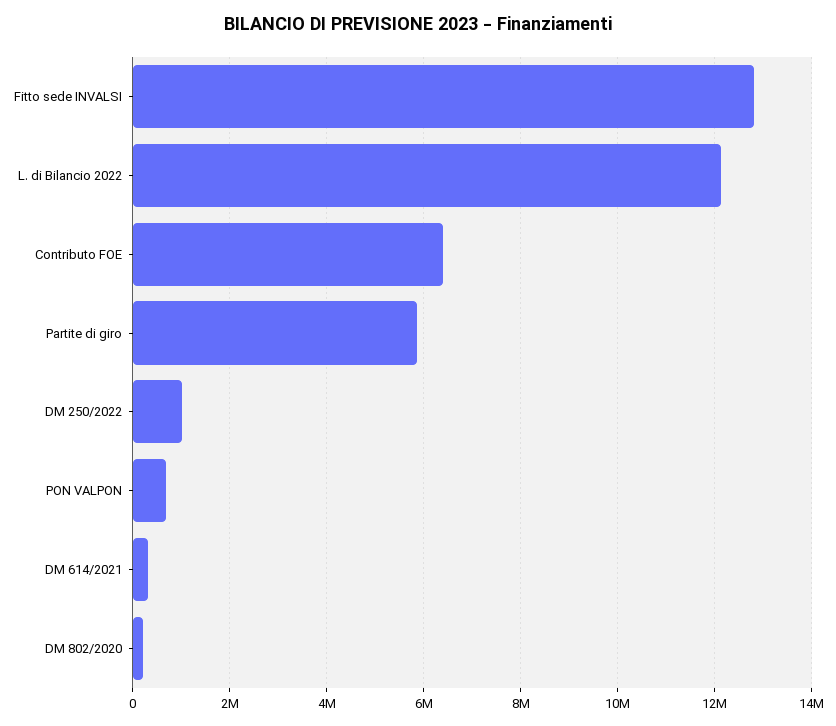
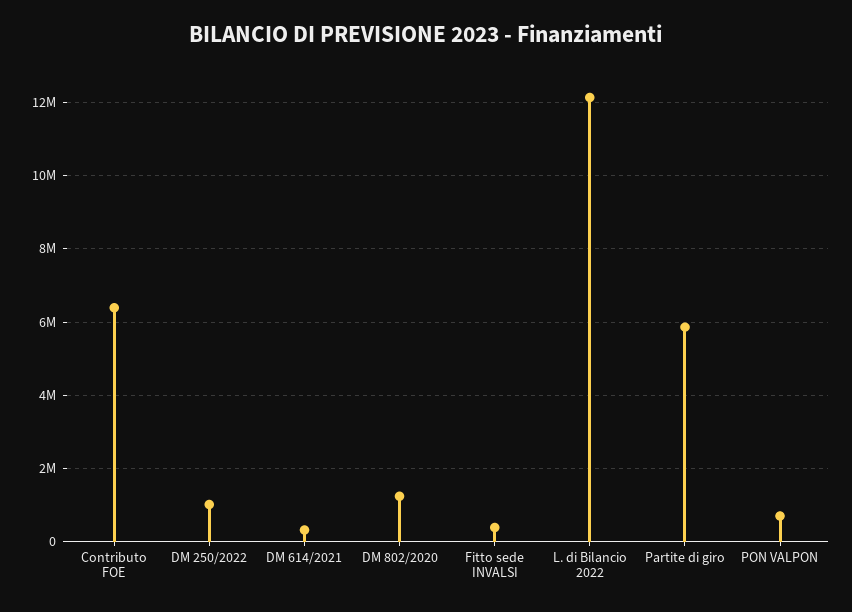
Fitto sede INVALSI: 12800000 -> 400000
DM 802/2020: 200000 -> 1200000

